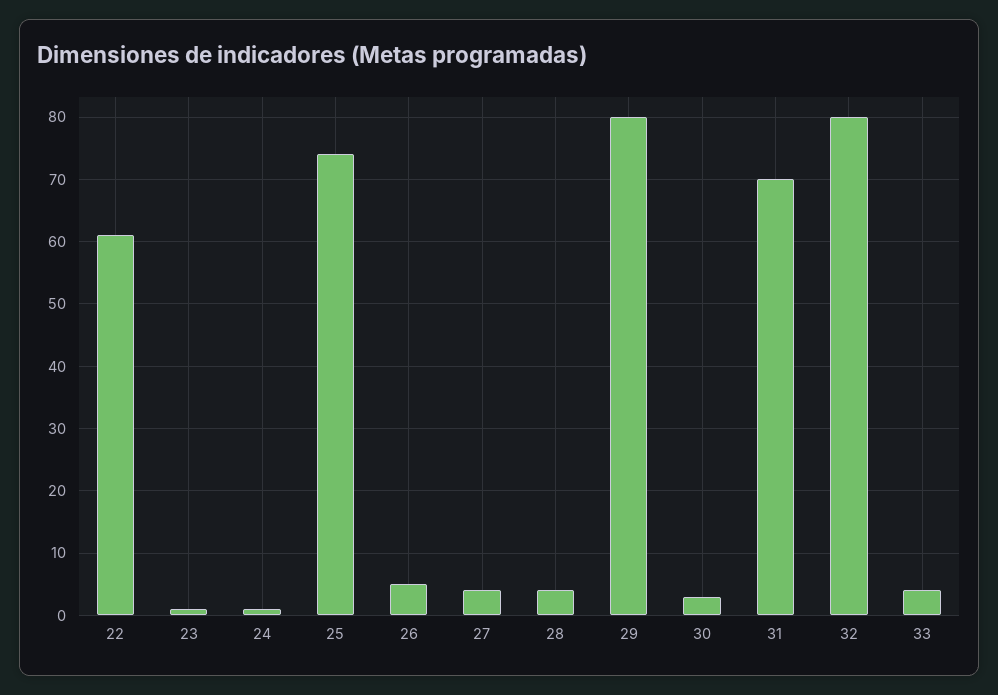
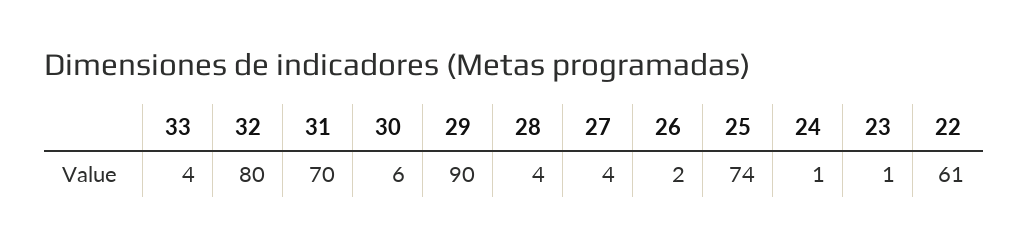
26: 5 -> 2
29: 80 -> 90
30: 3 -> 6

